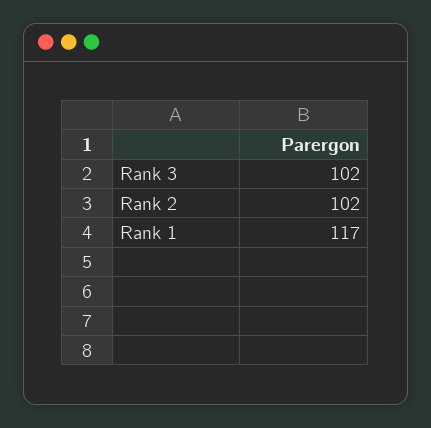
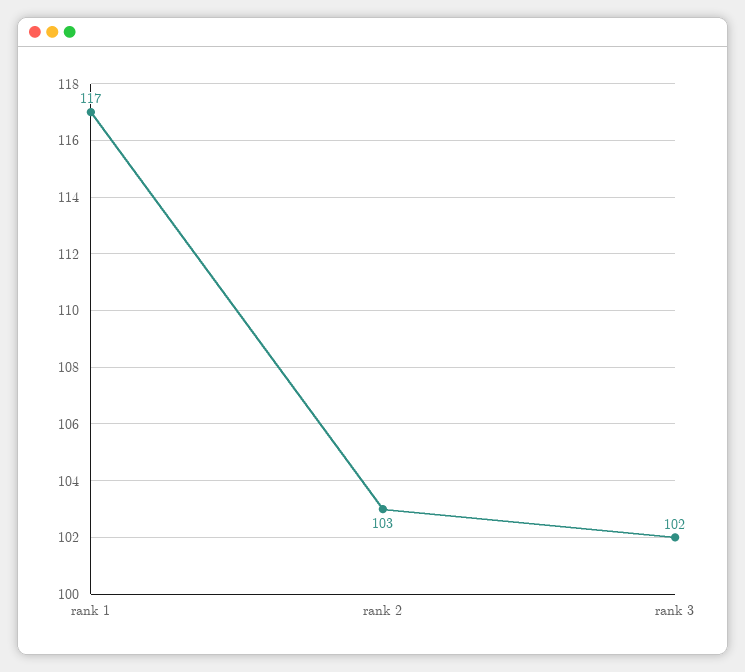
Rank 2: 102 -> 103

